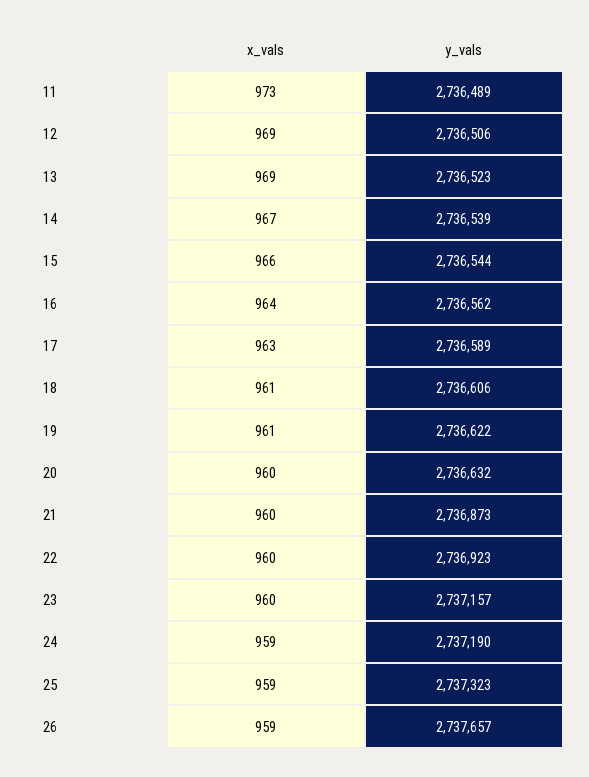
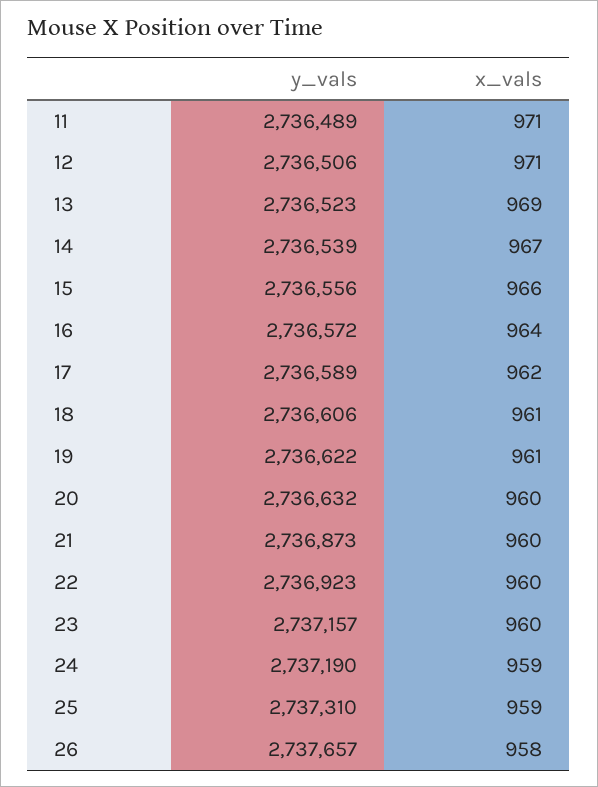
x_vals, 11: 973 -> 971
x_vals, 12: 969 -> 971
y_vals, 15: 2736544 -> 2736556
y_vals, 16: 2736562 -> 2736572
x_vals, 17: 963 -> 962
y_vals, 25: 2737323 -> 2737310
x_vals, 26: 959 -> 958

